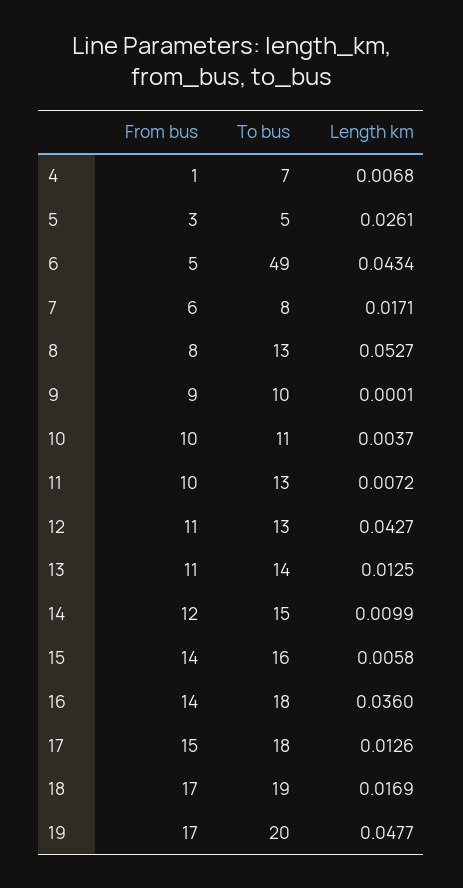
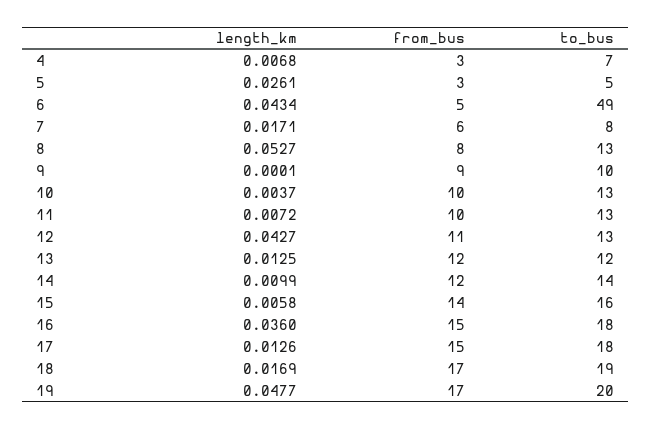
From bus, 4: 1 -> 3
To bus, 10: 11 -> 13
From bus, 13: 11 -> 12
To bus, 13: 14 -> 12
To bus, 14: 15 -> 14
From bus, 16: 14 -> 15

